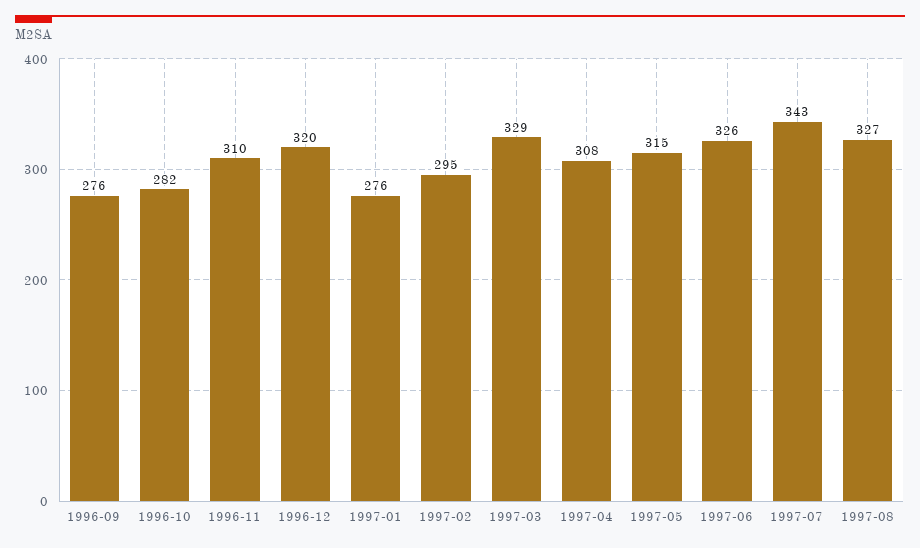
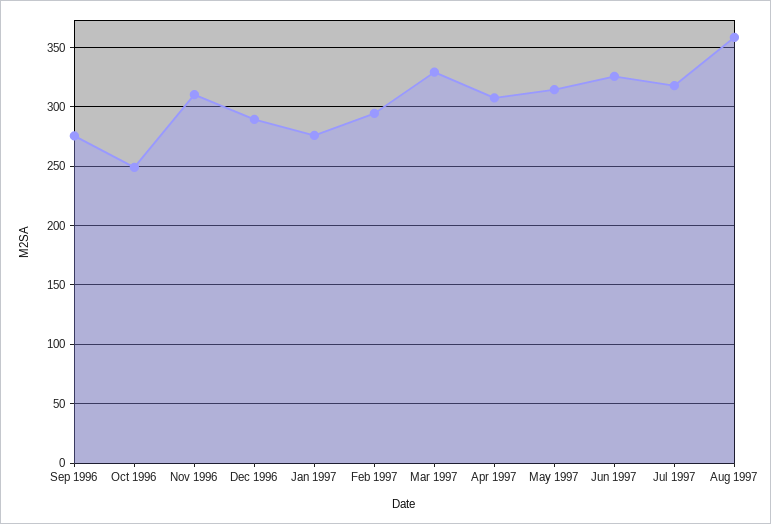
1996-10: 282 -> 250
1996-12: 320 -> 290
1997-07: 343 -> 320
1997-08: 327 -> 360

